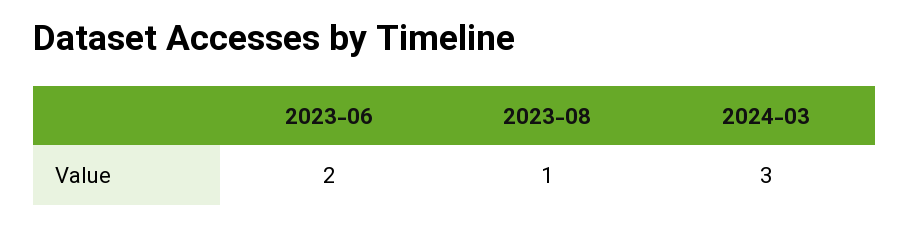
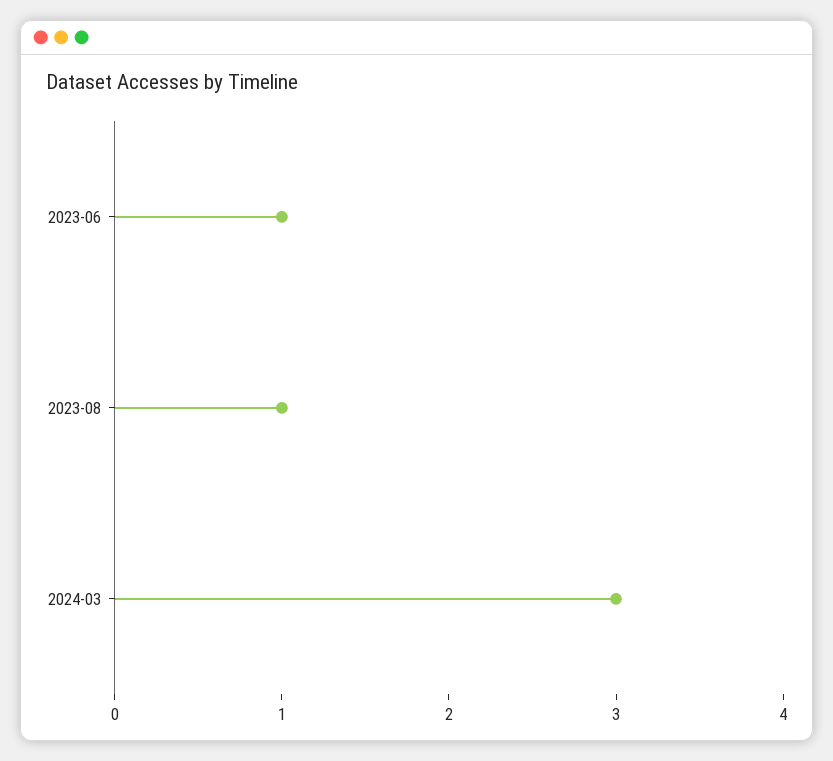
2023-06: 2 -> 1

